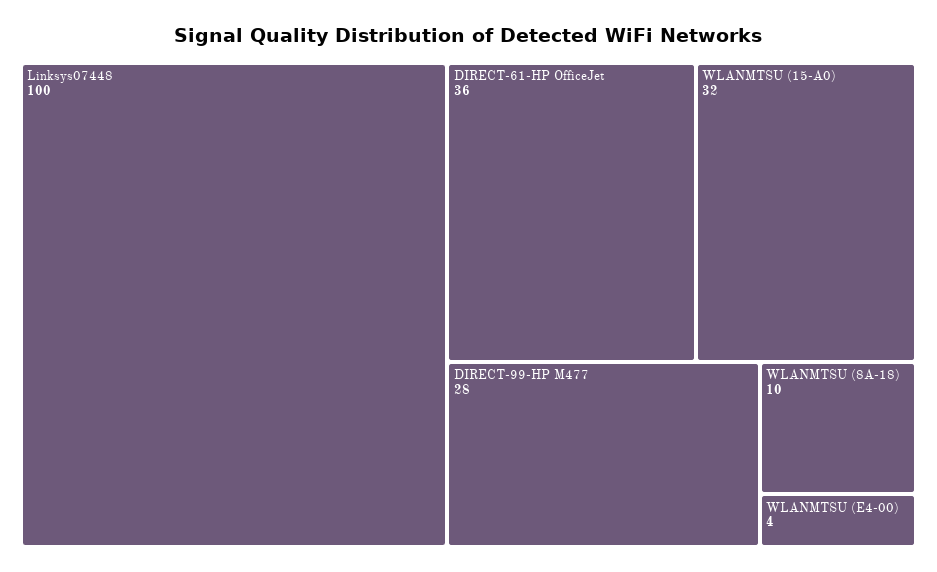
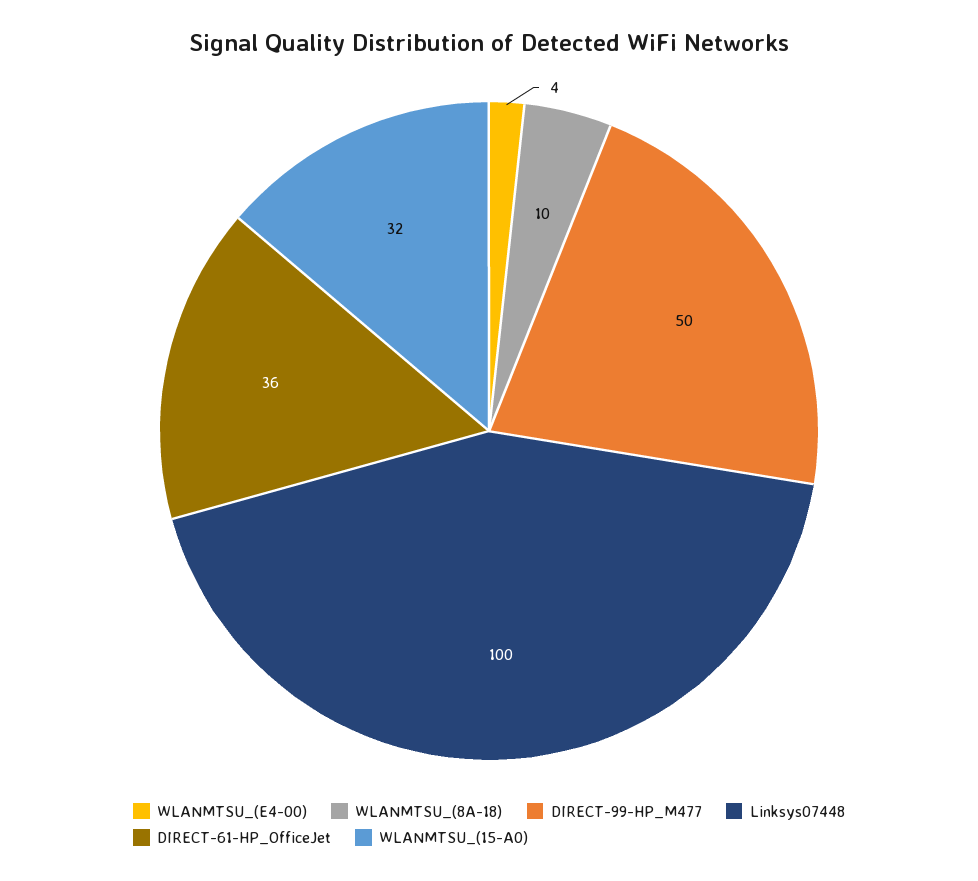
DIRECT-99-HP M477: 28 -> 50

